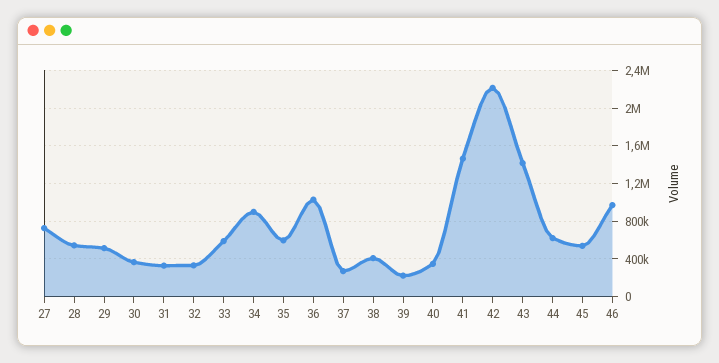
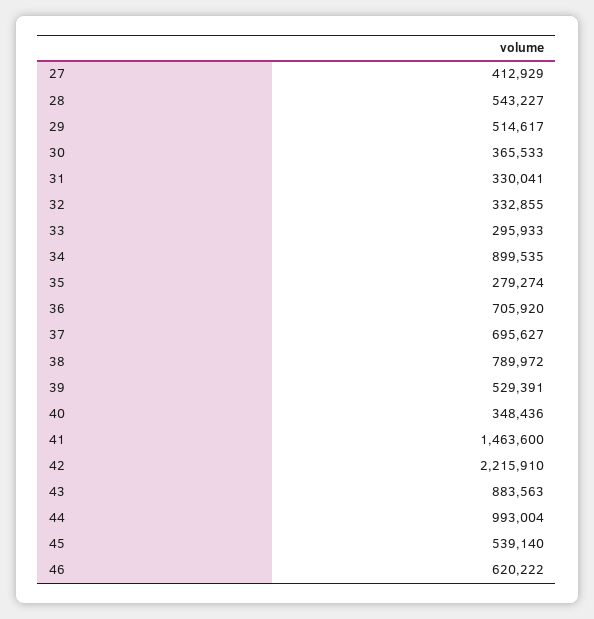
27: 700000 -> 412929
33: 600000 -> 295933
35: 600000 -> 279274
36: 1000000 -> 705920
37: 300000 -> 695627
38: 400000 -> 789972
39: 200000 -> 529391
43: 1400000 -> 883563
44: 600000 -> 993004
46: 1000000 -> 620222

